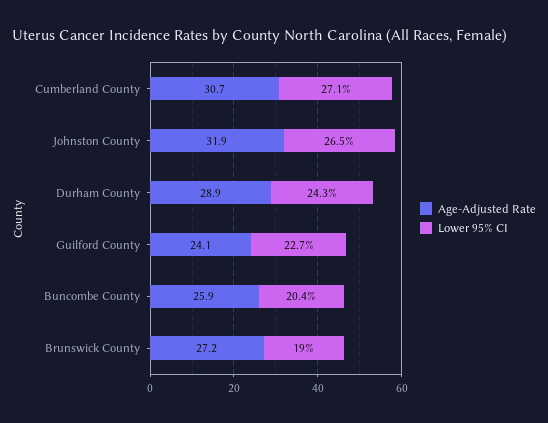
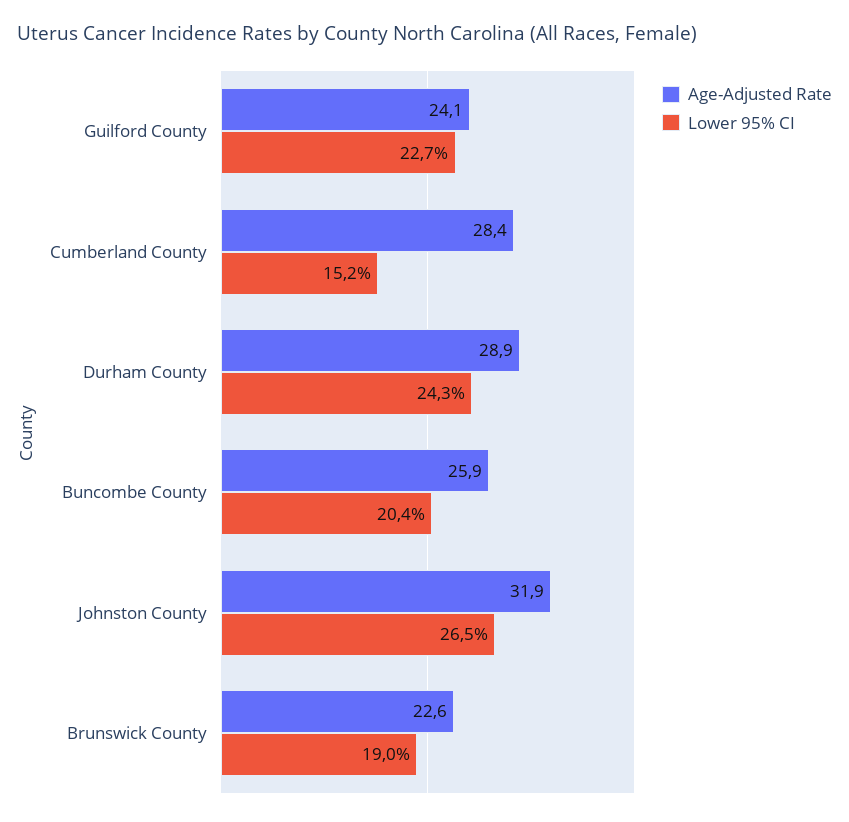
Age-Adjusted Rate, Cumberland County: 30.7 -> 28.4
Lower 95% CI, Cumberland County: 27.1 -> 15.2
Age-Adjusted Rate, Brunswick County: 27.2 -> 22.6

